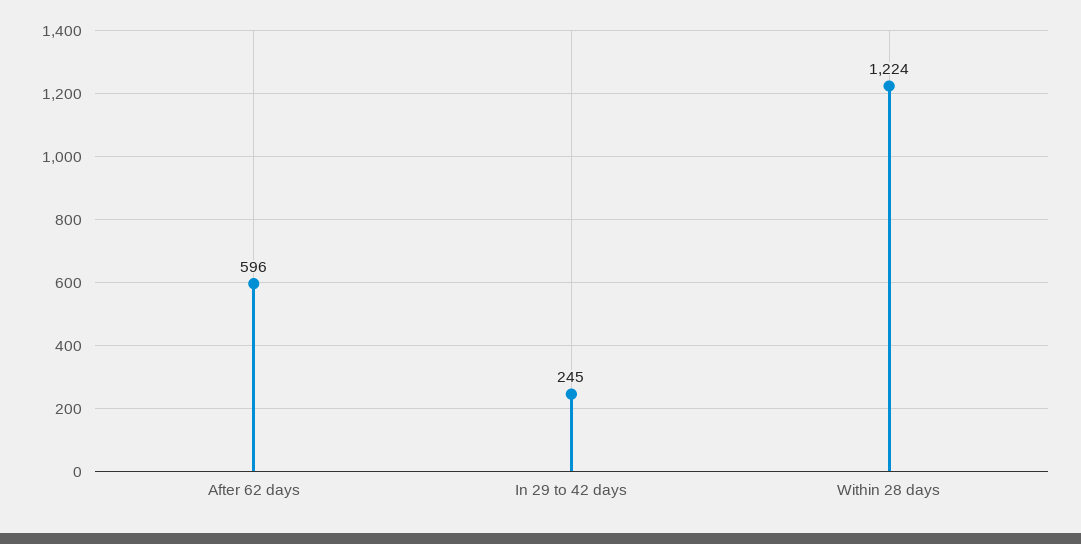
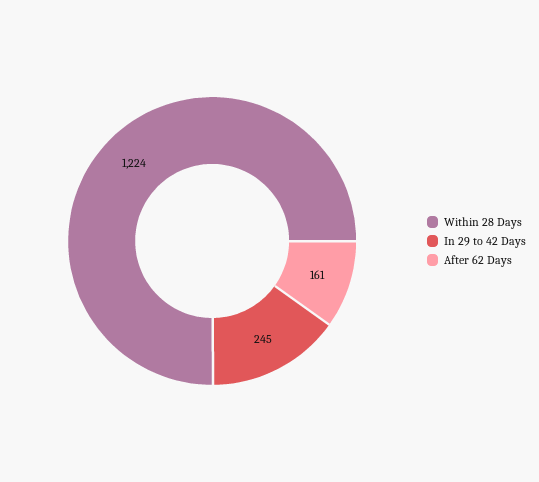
After 62 days: 596 -> 161

